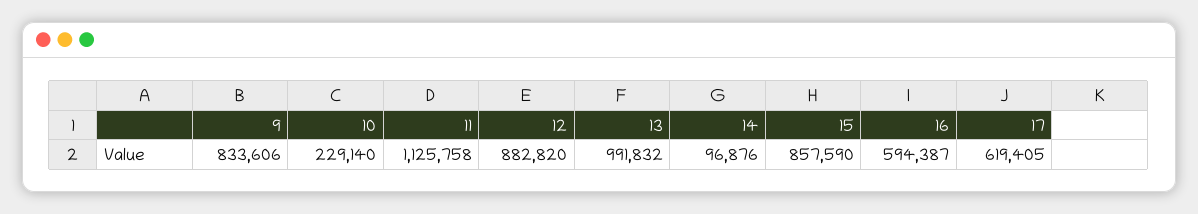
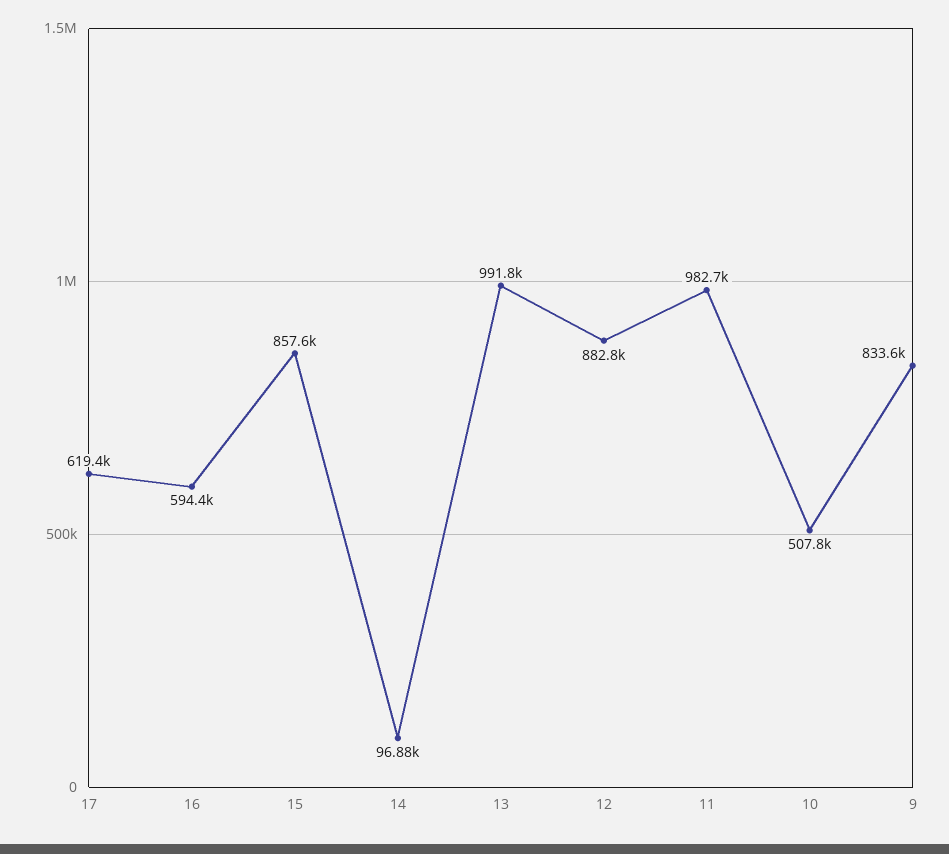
10: 229140 -> 507800
11: 1125758 -> 982700

